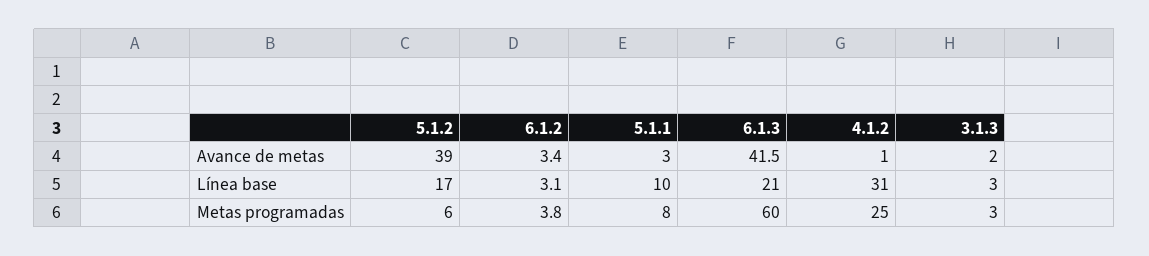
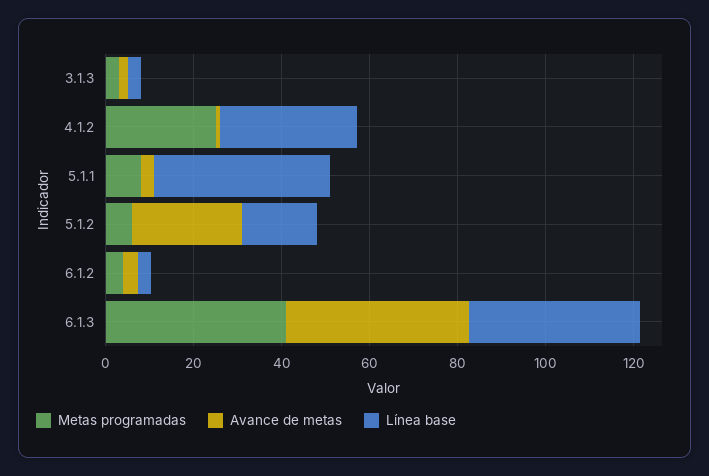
Avance de metas, 5.1.2: 39 -> 25
Línea base, 5.1.1: 10 -> 40
Línea base, 6.1.3: 21 -> 40
Metas programadas, 6.1.3: 60 -> 40

